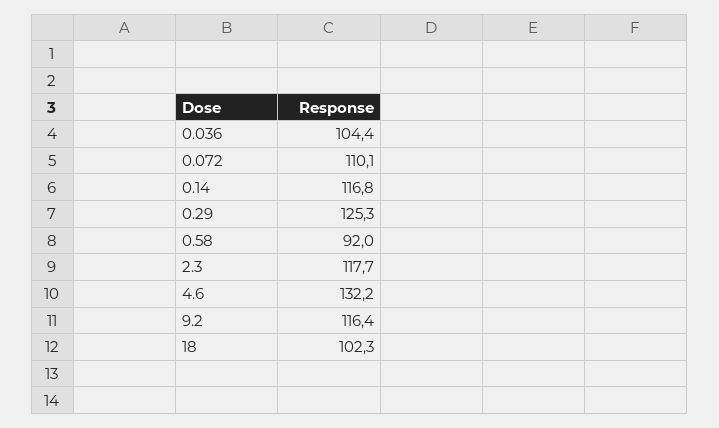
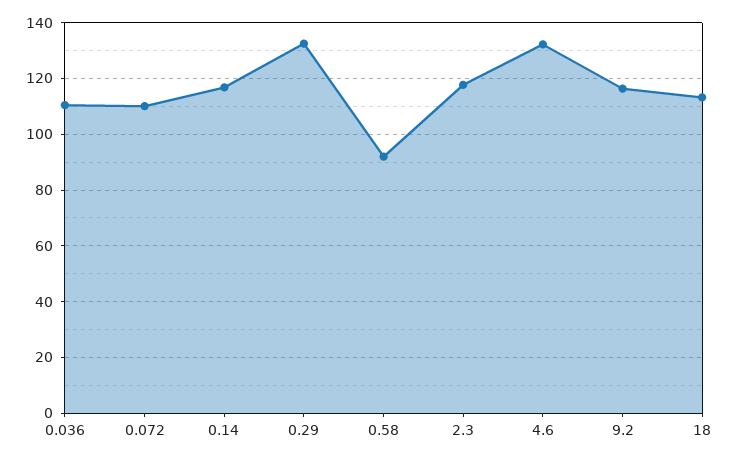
0.036: 104.4 -> 110
0.29: 125.3 -> 132.5
18: 102.3 -> 112.5

